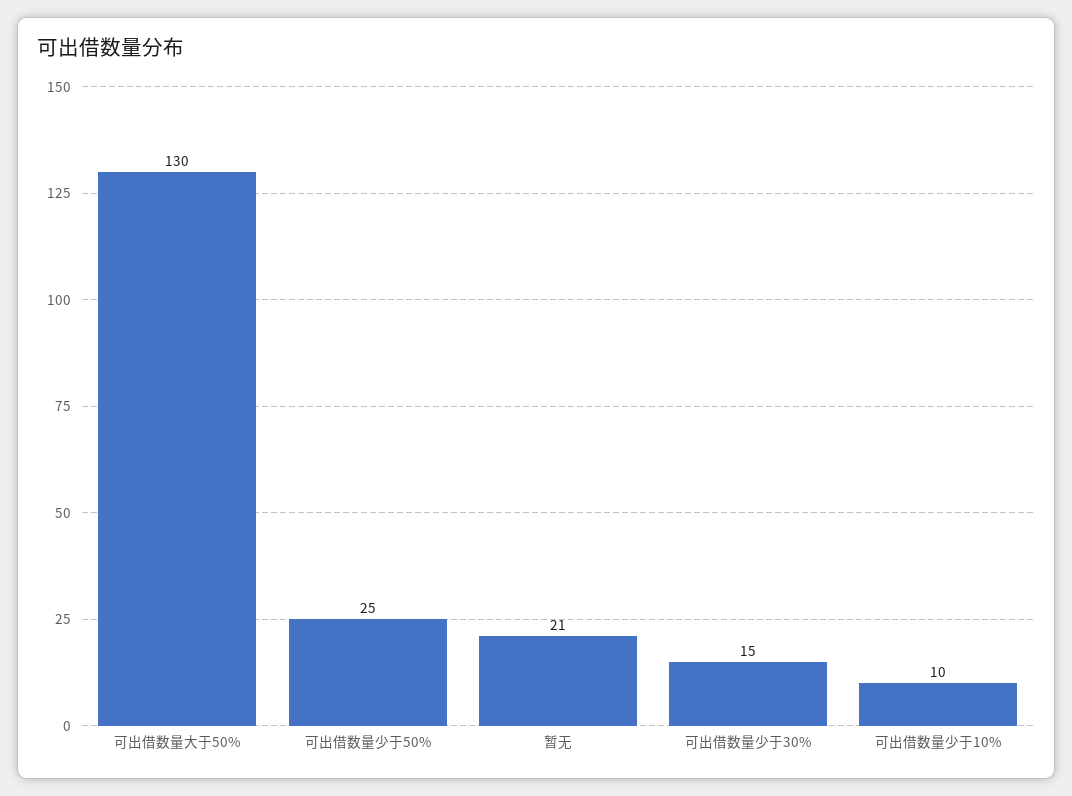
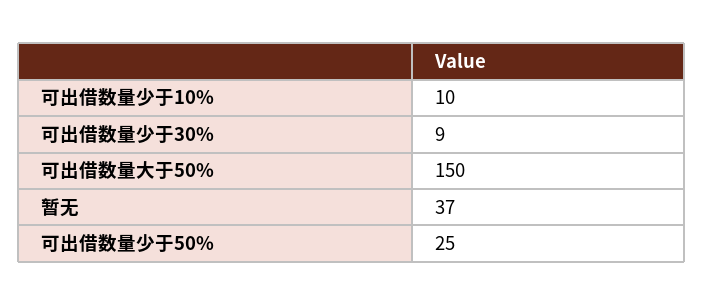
可出借数量大于50%: 130 -> 150
暂无: 21 -> 37
可出借数量少于30%: 15 -> 9

